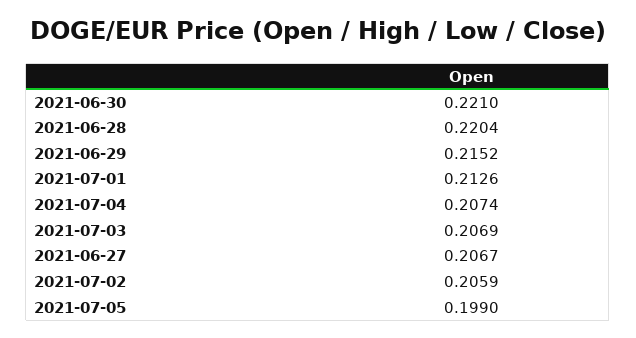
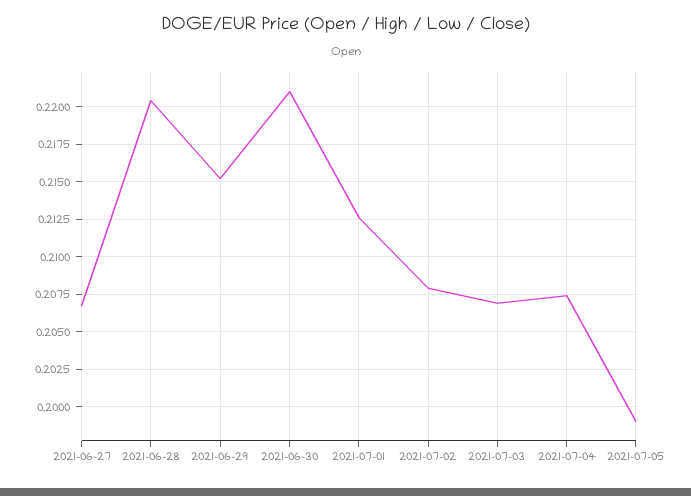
2021-07-02: 0.2059 -> 0.208

